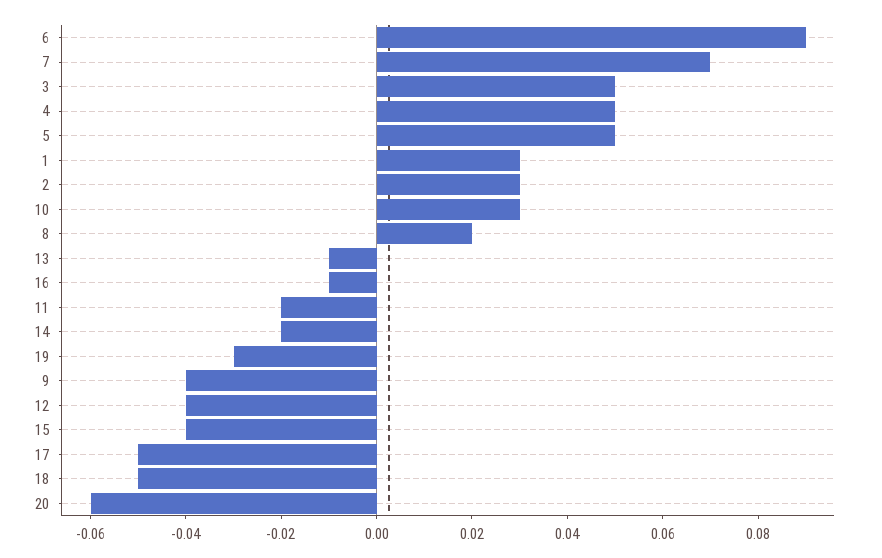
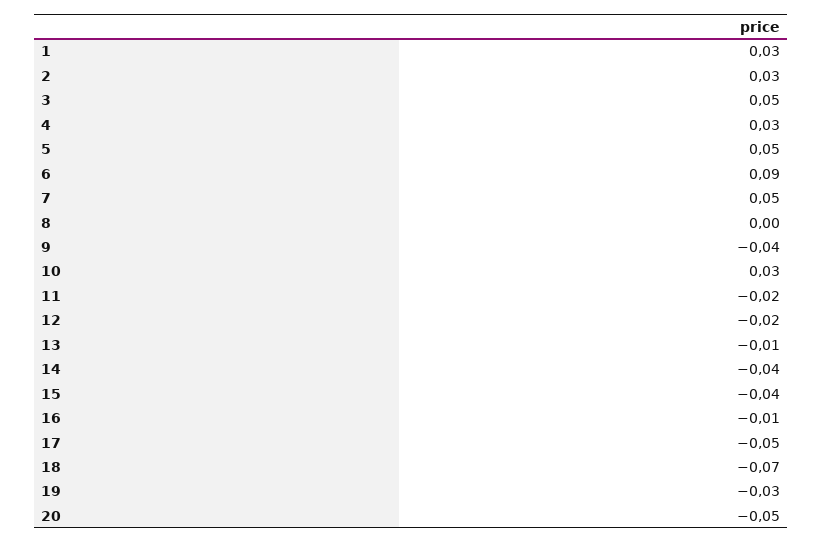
7: 0.07 -> 0.05
4: 0.05 -> 0.03
8: 0.02 -> 0
14: -0.02 -> -0.04
12: -0.04 -> -0.02
18: -0.05 -> -0.07
20: -0.06 -> -0.05

